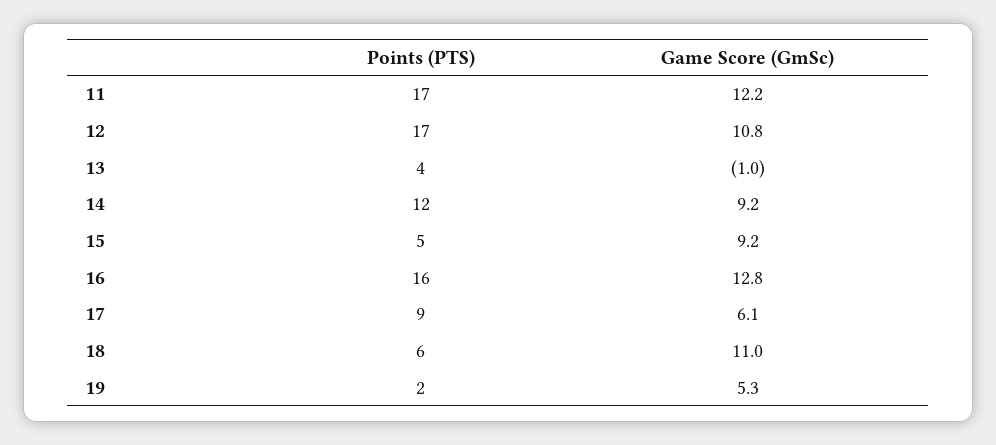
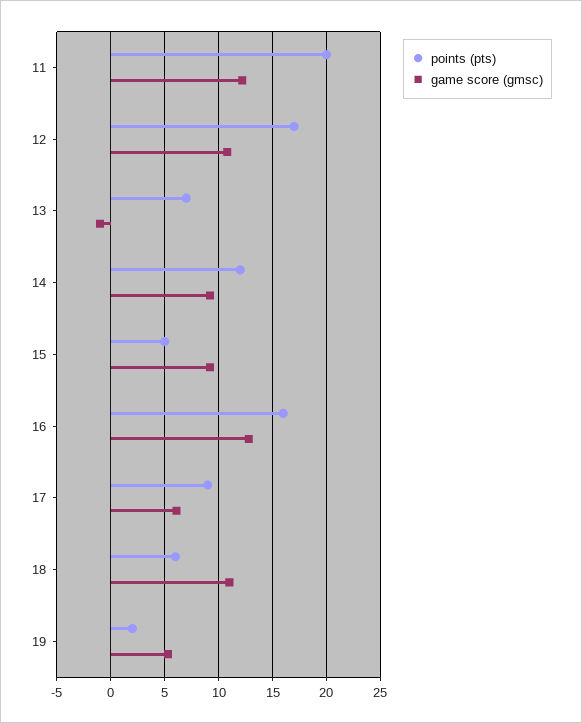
Points (PTS), 11: 17 -> 20
Points (PTS), 13: 4 -> 7

